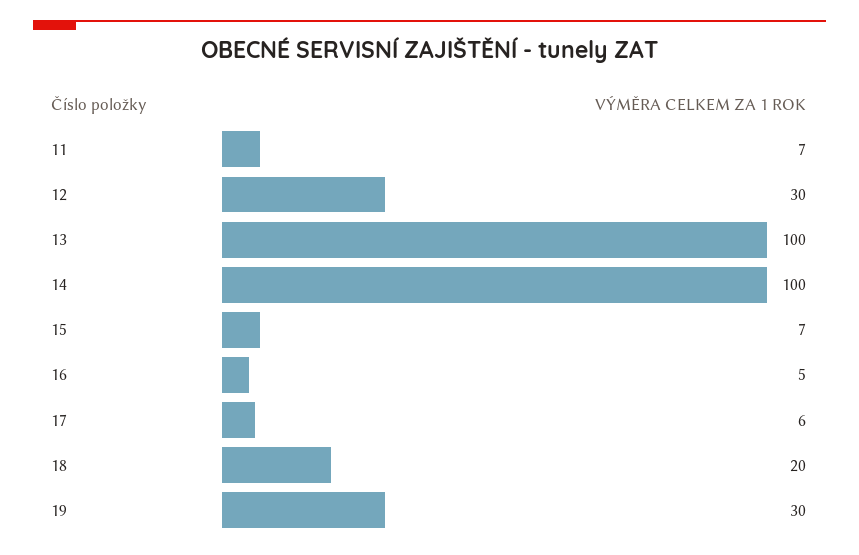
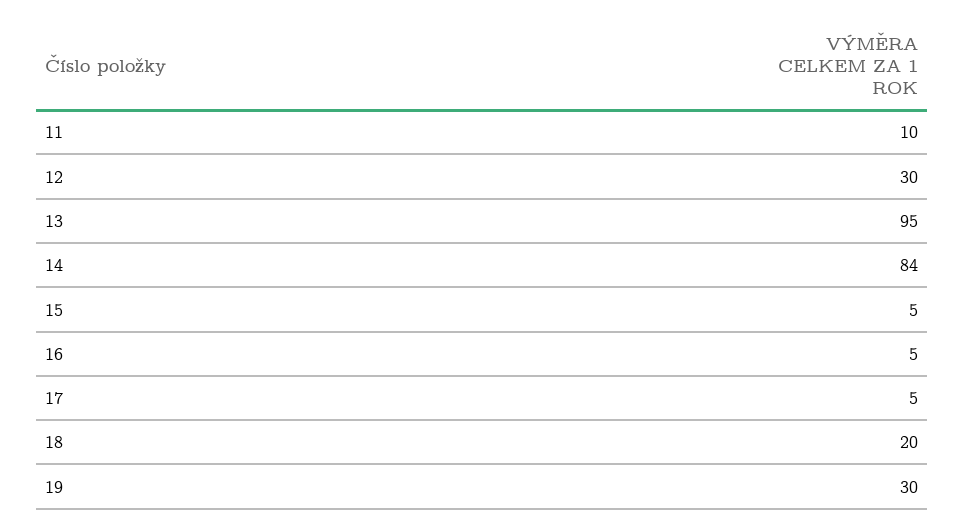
11: 7 -> 10
13: 100 -> 95
14: 100 -> 84
15: 7 -> 5
17: 6 -> 5

